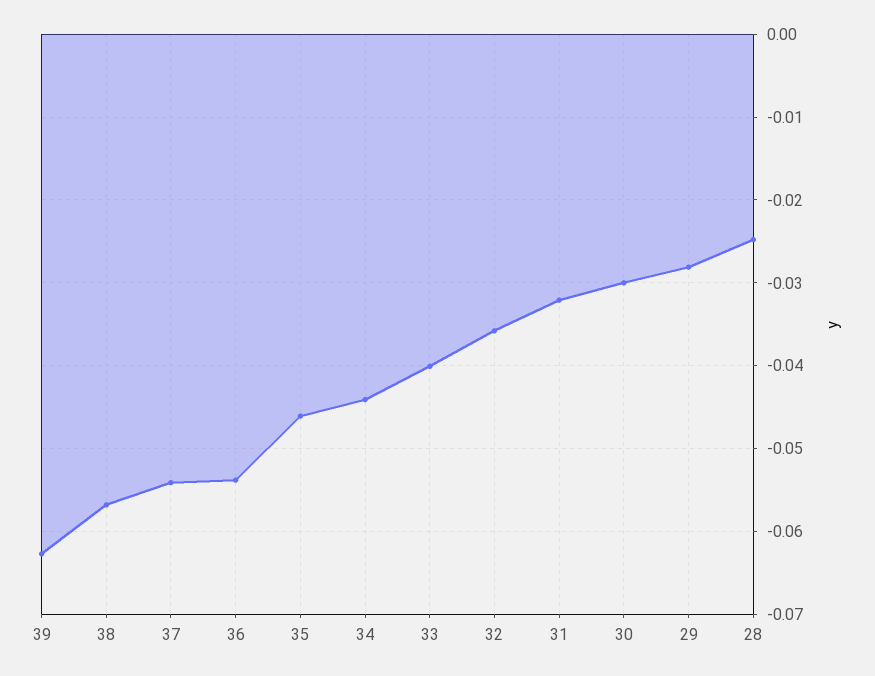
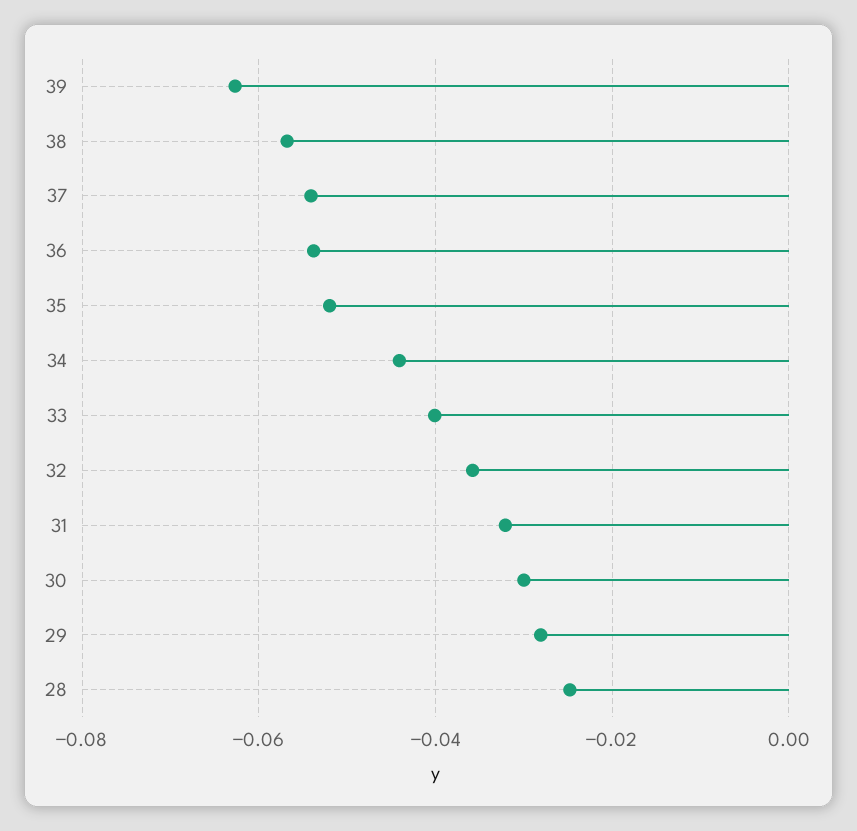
35: -0.046 -> -0.052

